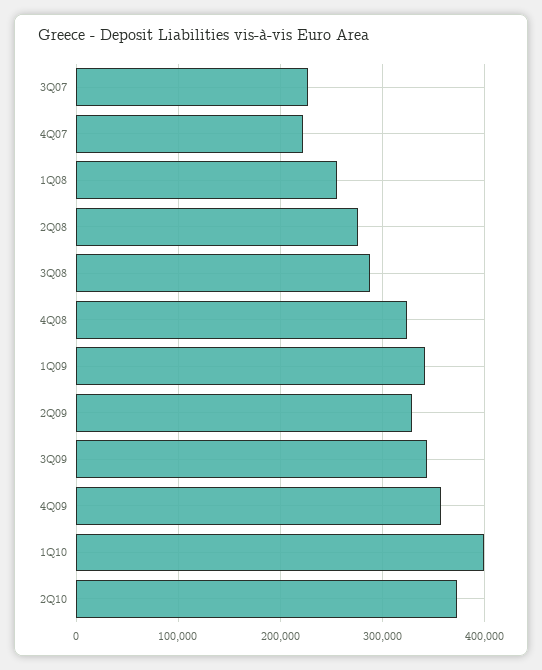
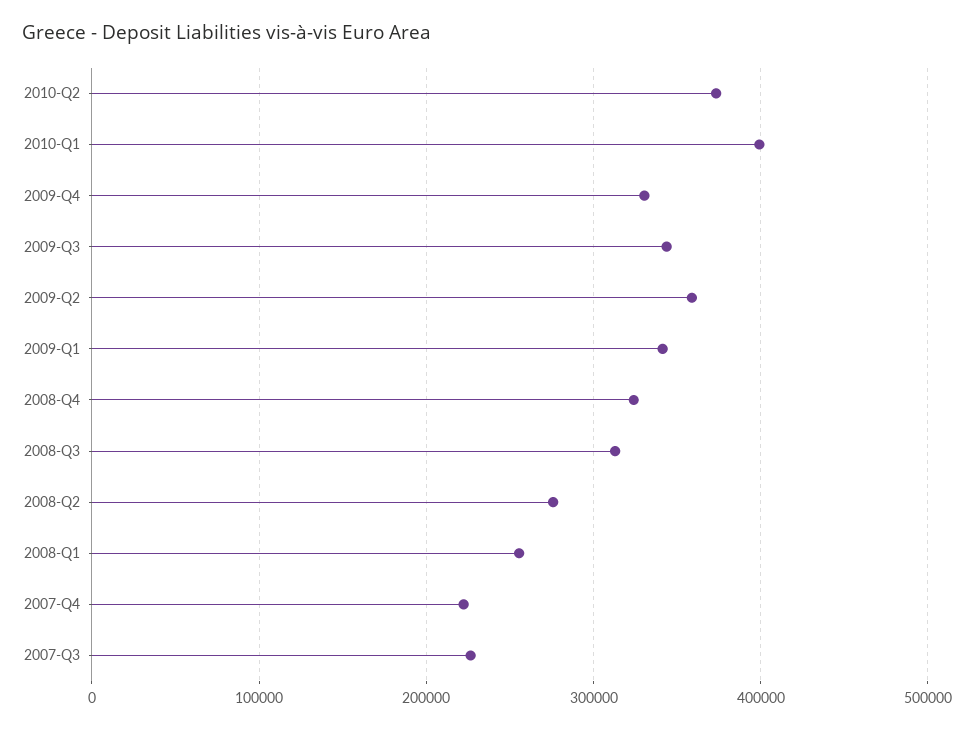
3Q08: 290000 -> 310000
2Q09: 330000 -> 360000
4Q09: 360000 -> 330000

